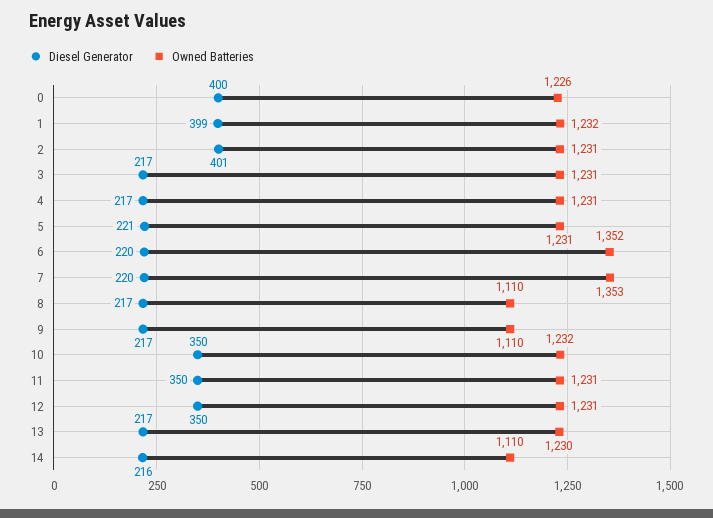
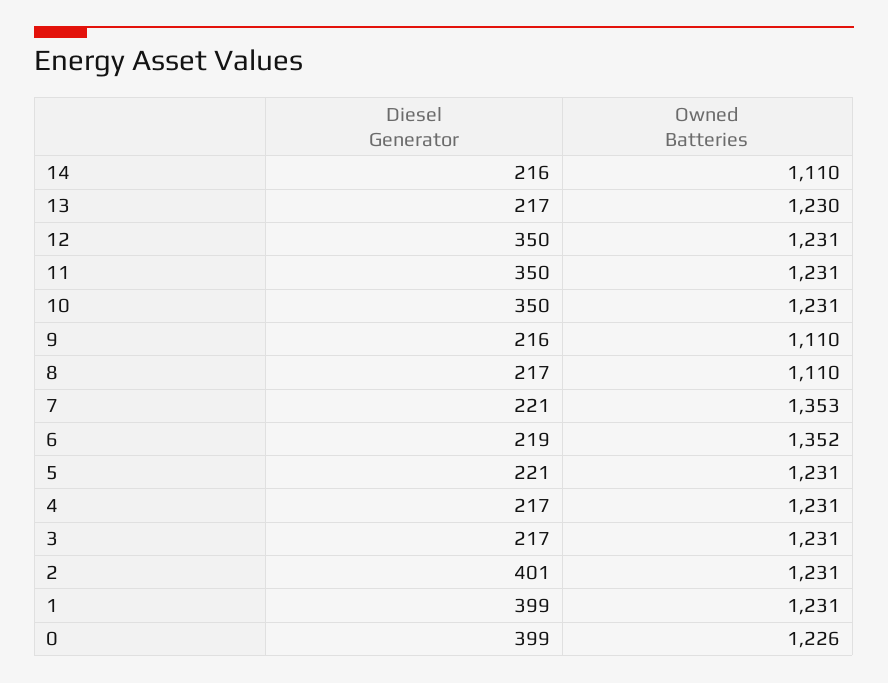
Diesel Generator, 0: 400 -> 399
Owned Batteries, 1: 1232 -> 1231
Diesel Generator, 6: 220 -> 219
Diesel Generator, 7: 220 -> 221
Diesel Generator, 9: 217 -> 216
Owned Batteries, 10: 1232 -> 1231

